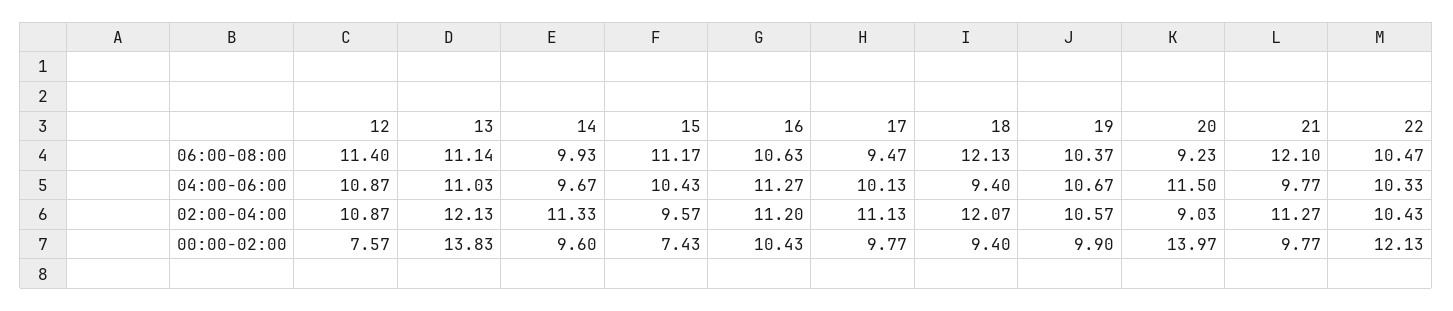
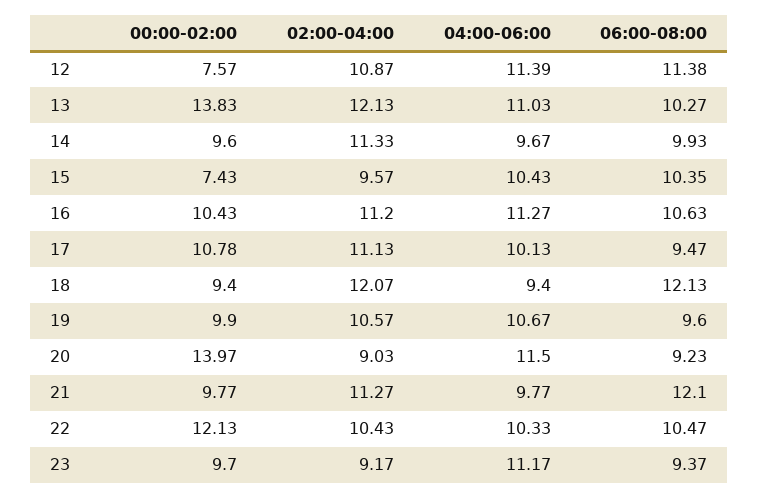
12, 06:00-08:00: 11.4 -> 11.38
13, 06:00-08:00: 11.14 -> 10.27
15, 06:00-08:00: 11.17 -> 10.35
19, 06:00-08:00: 10.37 -> 9.6
12, 04:00-06:00: 10.87 -> 11.39
17, 00:00-02:00: 9.77 -> 10.78
23, 00:00-02:00: none -> 9.7
23, 02:00-04:00: none -> 9.17
23, 04:00-06:00: none -> 11.17
23, 06:00-08:00: none -> 9.37

